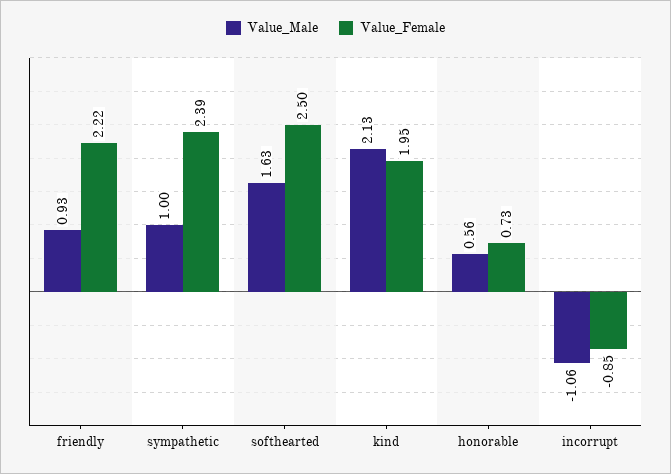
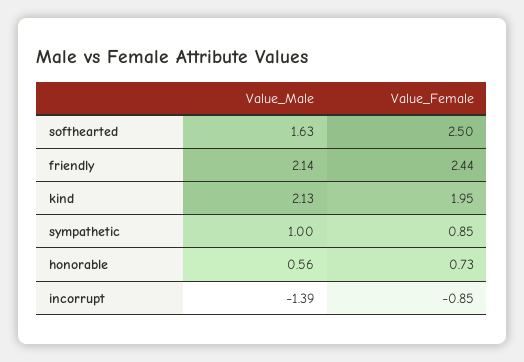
Value_Male, friendly: 0.93 -> 2.14
Value_Female, friendly: 2.22 -> 2.44
Value_Female, sympathetic: 2.39 -> 0.85
Value_Male, incorrupt: -1.06 -> -1.39

